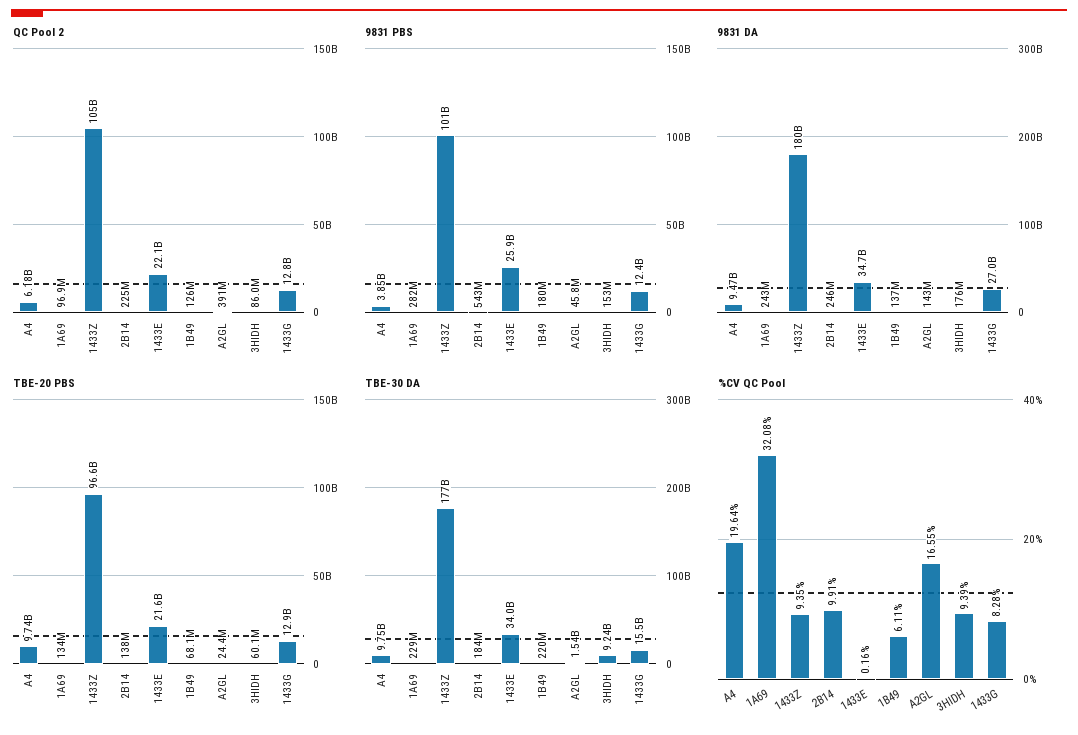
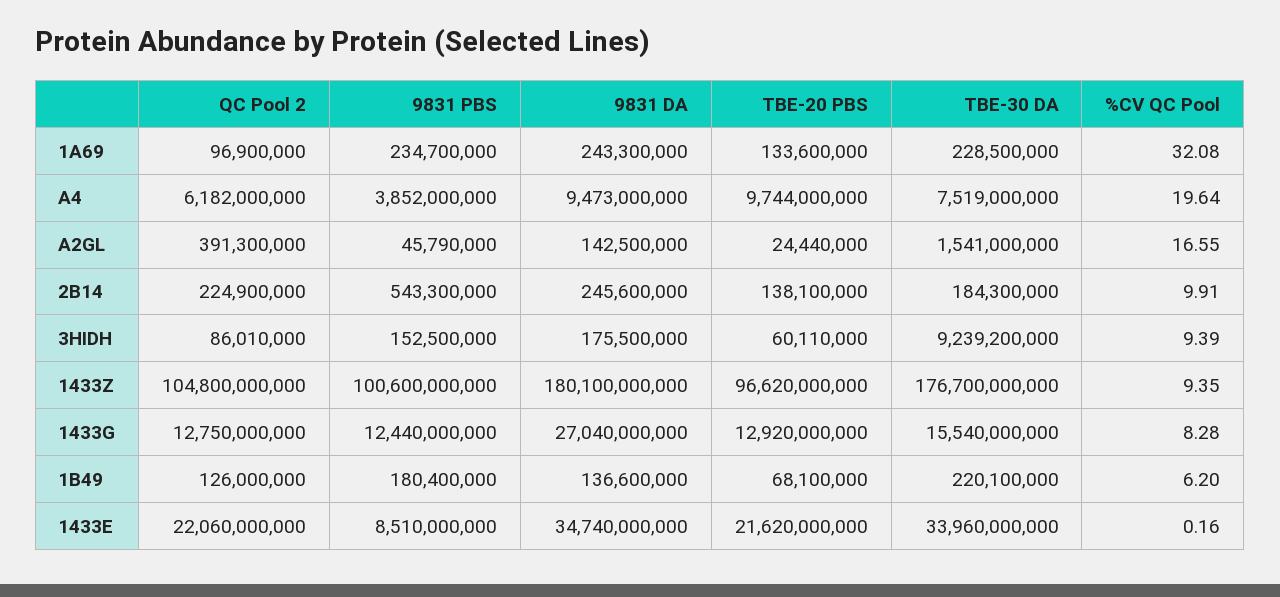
9831 PBS, 1A69: 282000000 -> 234700000
9831 PBS, 1433E: 25900000000 -> 8510000000
TBE-30 DA, A4: 9750000000 -> 7519000000
%CV QC Pool, 1B49: 6.11 -> 6.2

